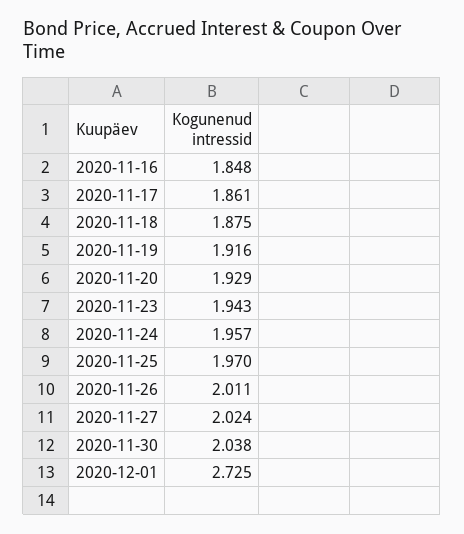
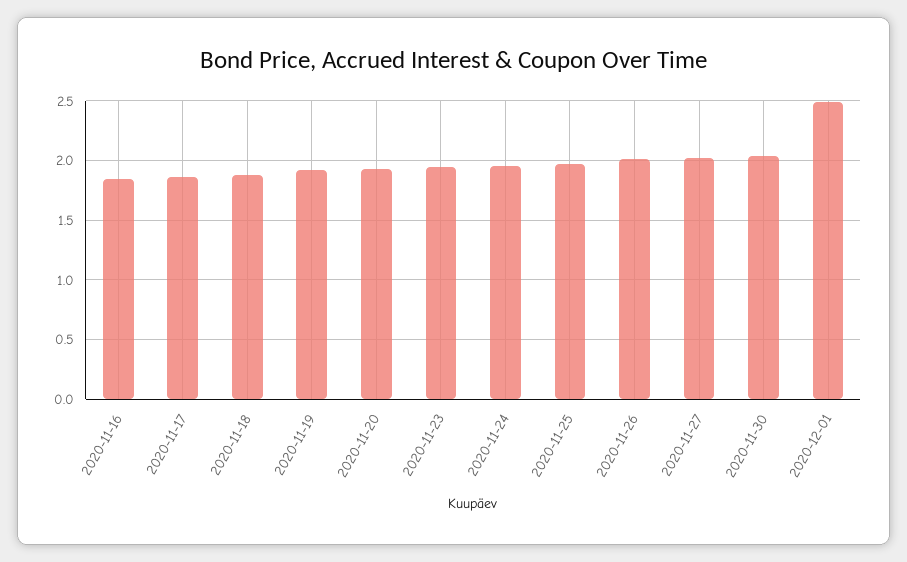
2020-12-01: 2.725 -> 2.5

